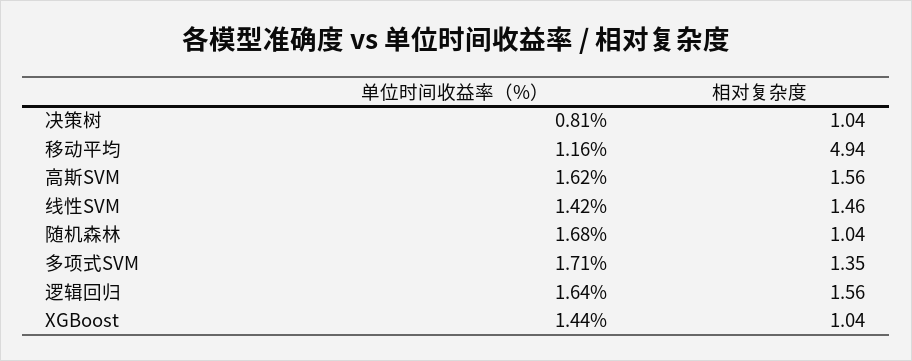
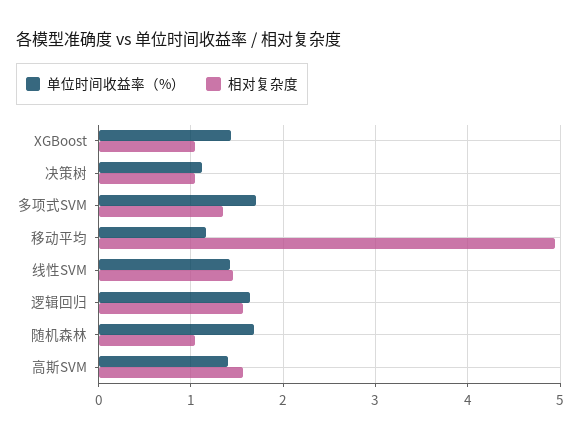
单位时间收益率（%）, 决策树: 0.81 -> 1.1
单位时间收益率（%）, 高斯SVM: 1.62 -> 1.4

